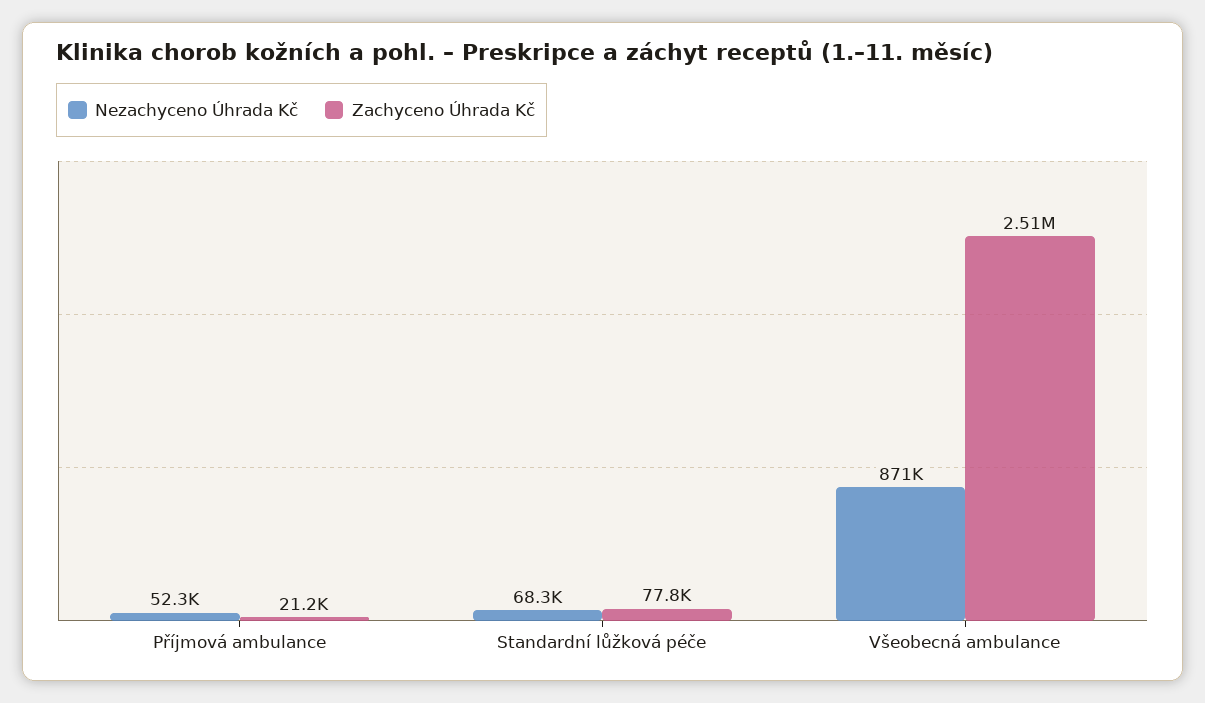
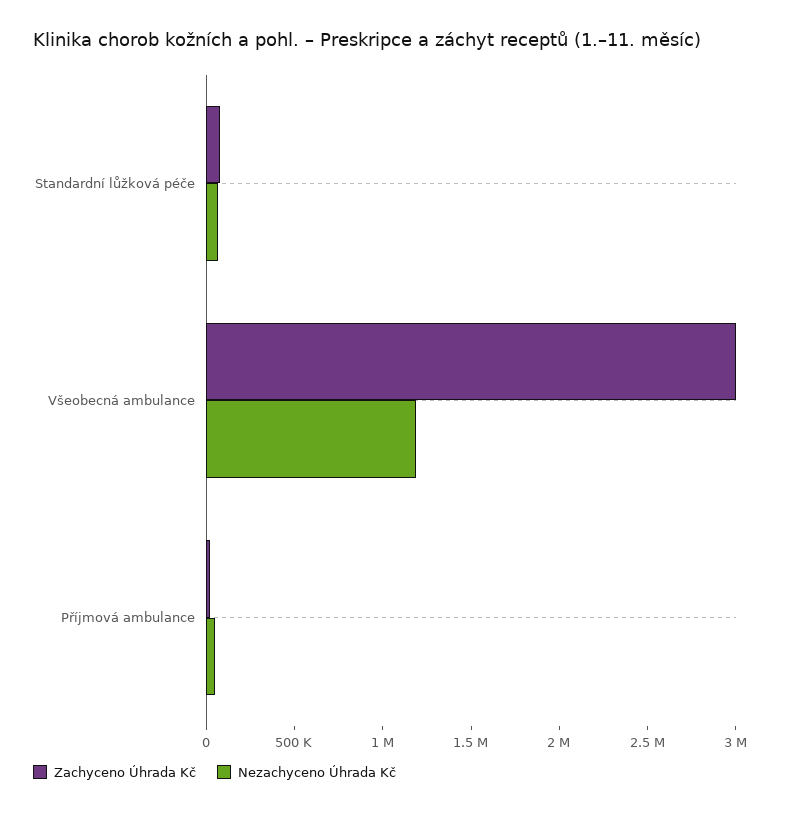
Nezachyceno Úhrada Kč, Všeobecná ambulance: 871000 -> 1200000
Zachyceno Úhrada Kč, Všeobecná ambulance: 2510000 -> 3000000

